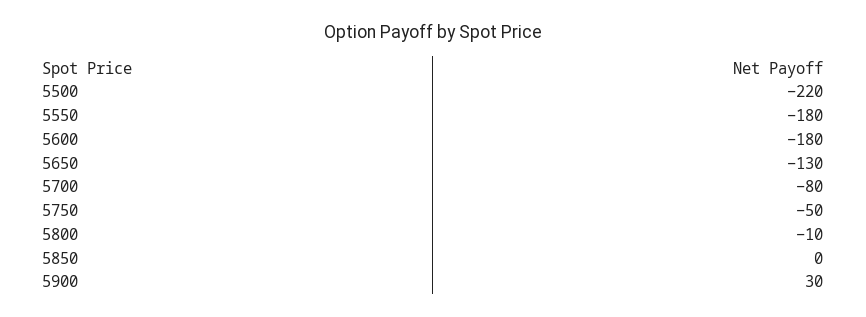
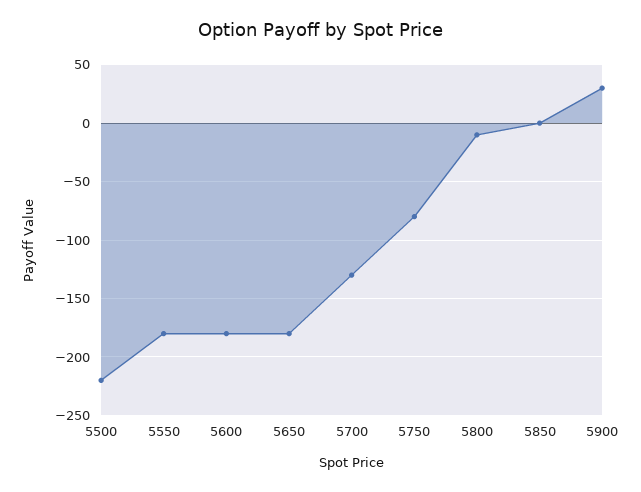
5650: -130 -> -180
5700: -80 -> -130
5750: -50 -> -80

